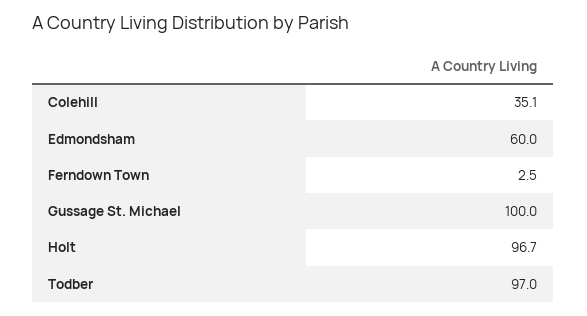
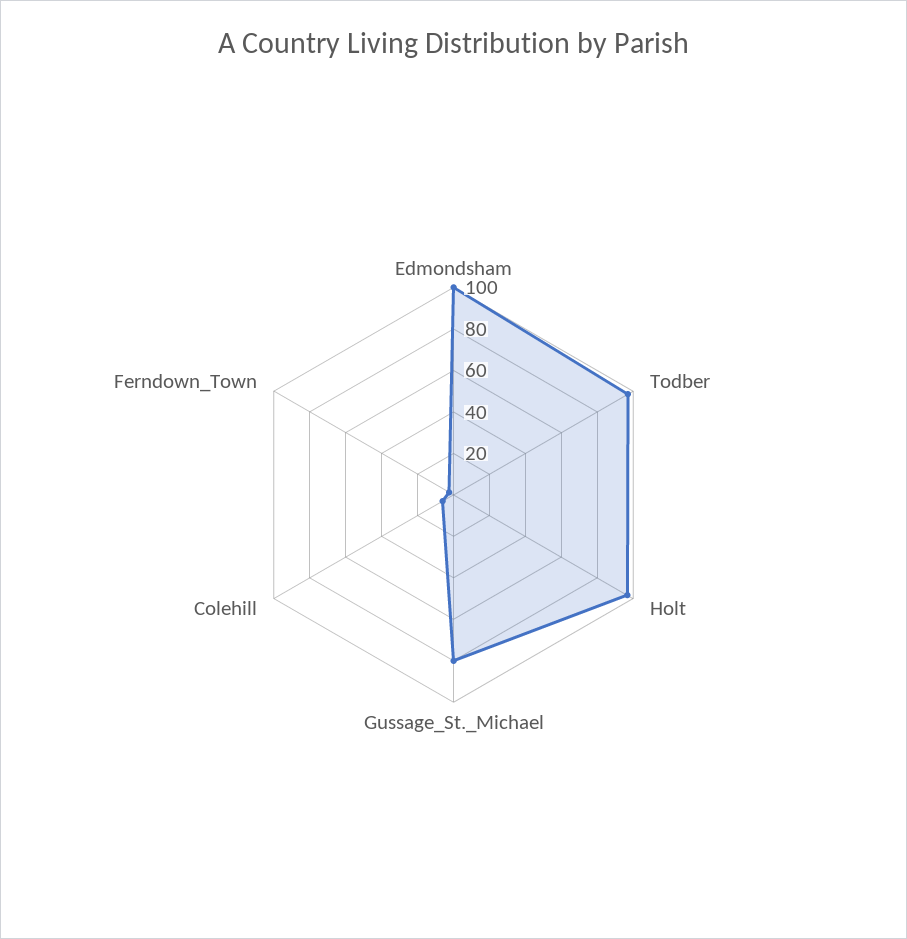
Colehill: 35.1 -> 5
Edmondsham: 60 -> 100
Gussage St. Michael: 100 -> 80

